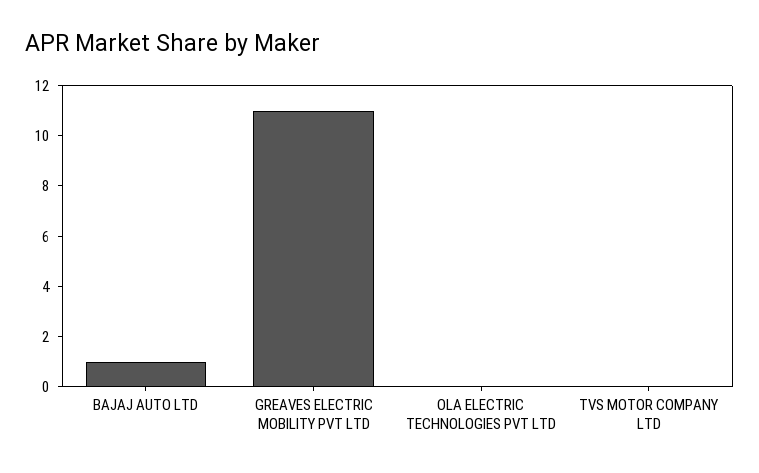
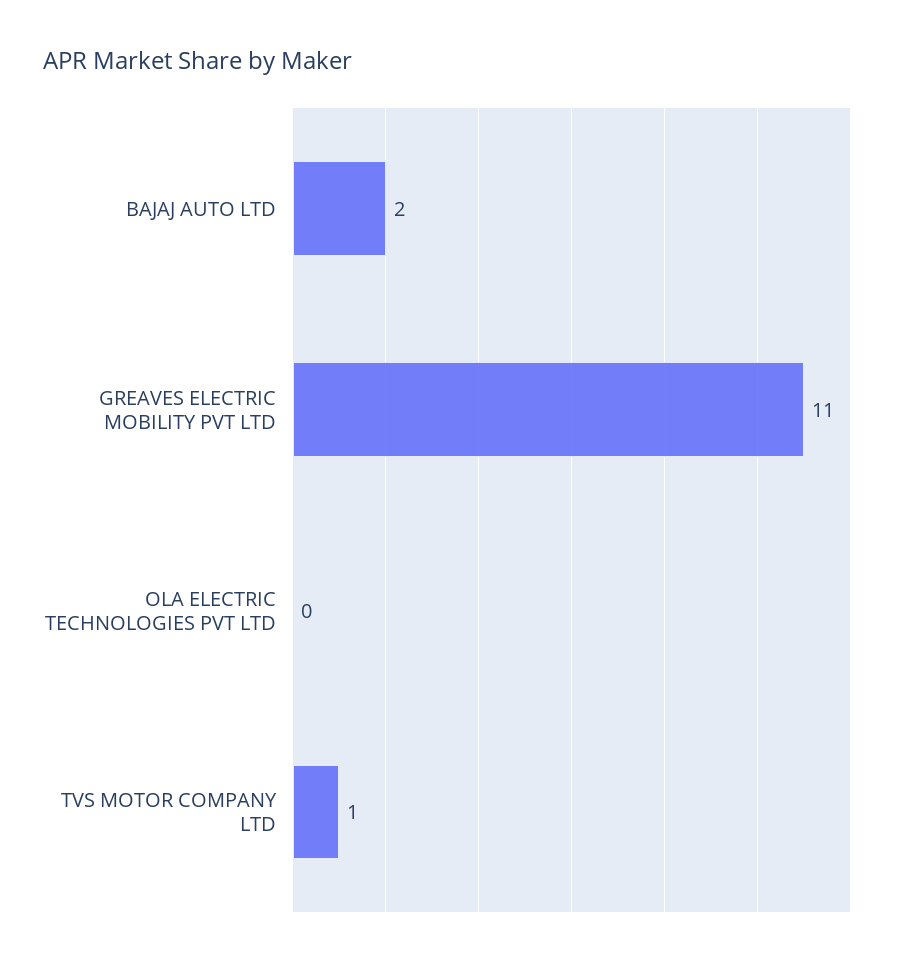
BAJAJ AUTO LTD: 1 -> 2
TVS MOTOR COMPANY LTD: 0 -> 1

